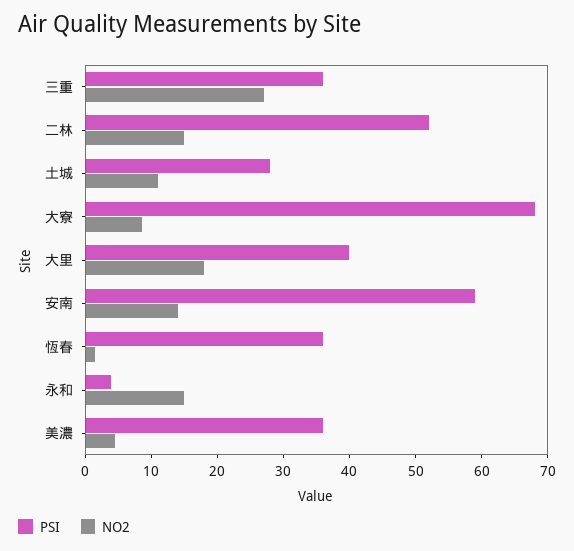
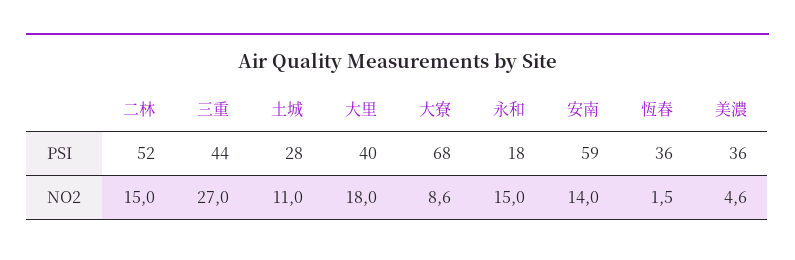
PSI, 三重: 36 -> 44
PSI, 永和: 4 -> 18

